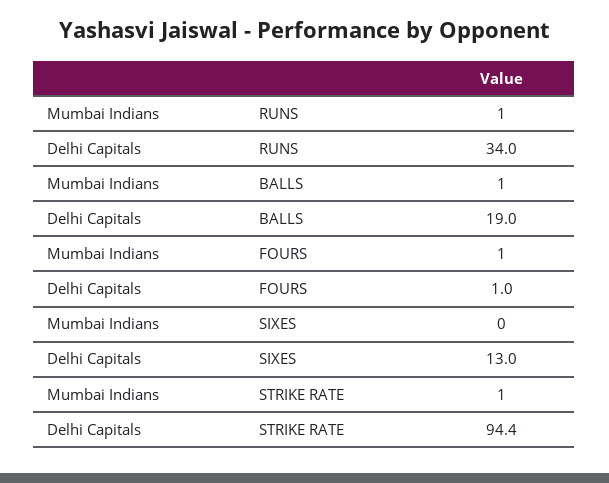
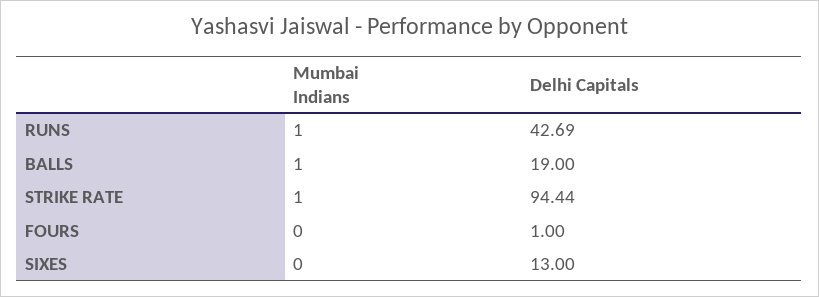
Delhi Capitals, RUNS: 34 -> 42.69
Mumbai Indians, FOURS: 1 -> 0

